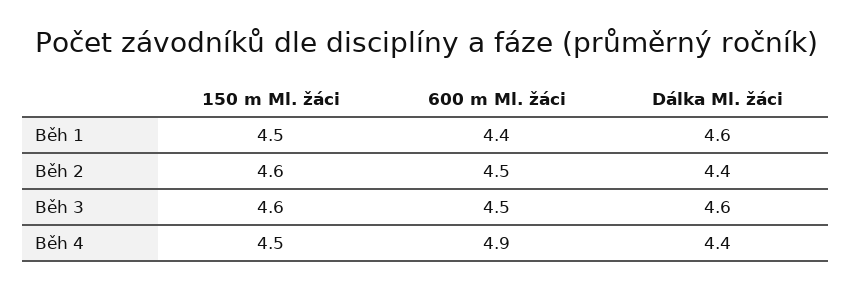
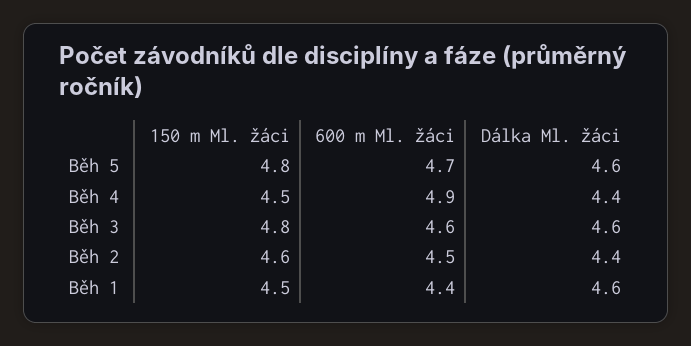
150 m Ml. žáci, Běh 3: 4.6 -> 4.8
600 m Ml. žáci, Běh 3: 4.5 -> 4.6
150 m Ml. žáci, Běh 5: none -> 4.8
600 m Ml. žáci, Běh 5: none -> 4.7
Dálka Ml. žáci, Běh 5: none -> 4.6

